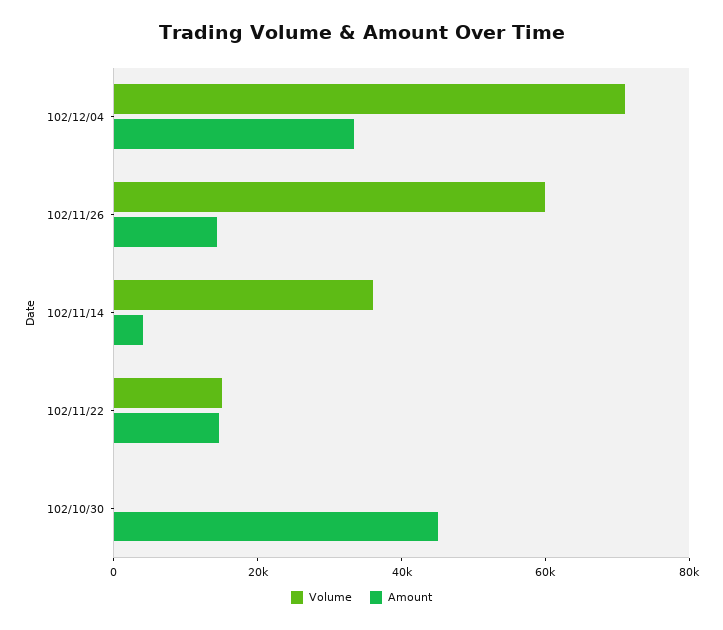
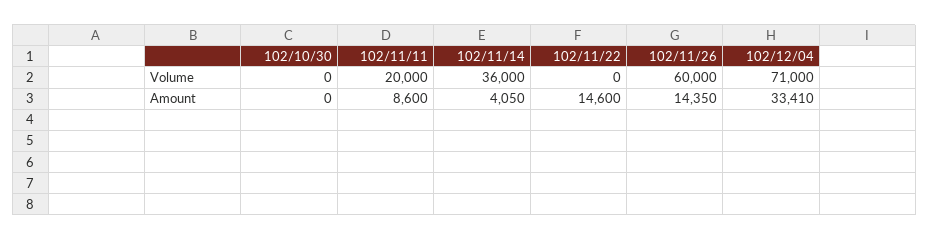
Volume, 102/11/22: 15000 -> 0
Amount, 102/10/30: 45000 -> 0
Volume, 102/11/11: none -> 20000
Amount, 102/11/11: none -> 8600

